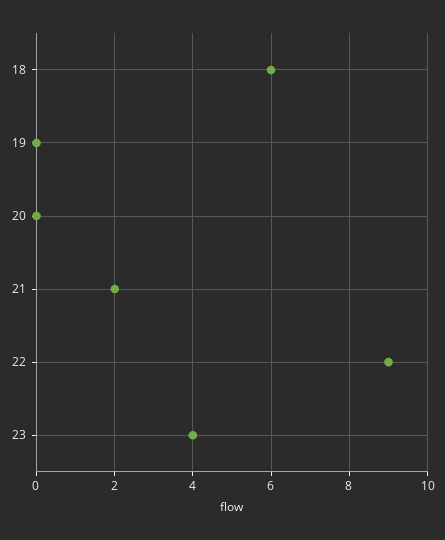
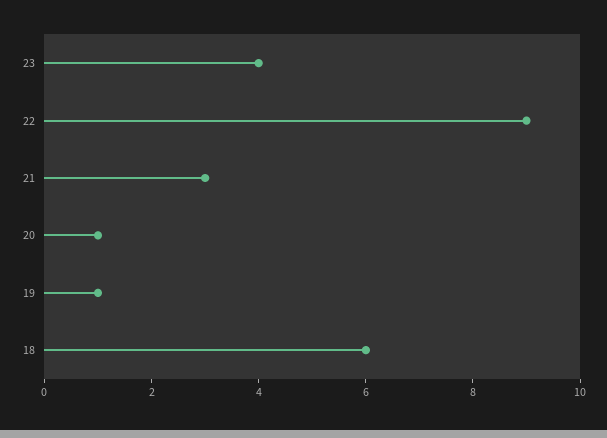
19: 0 -> 1
20: 0 -> 1
21: 2 -> 3

